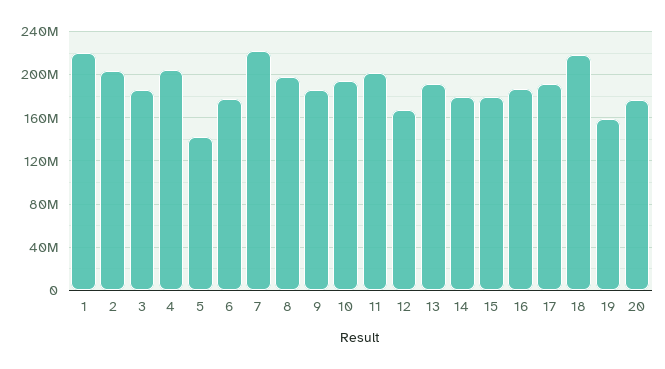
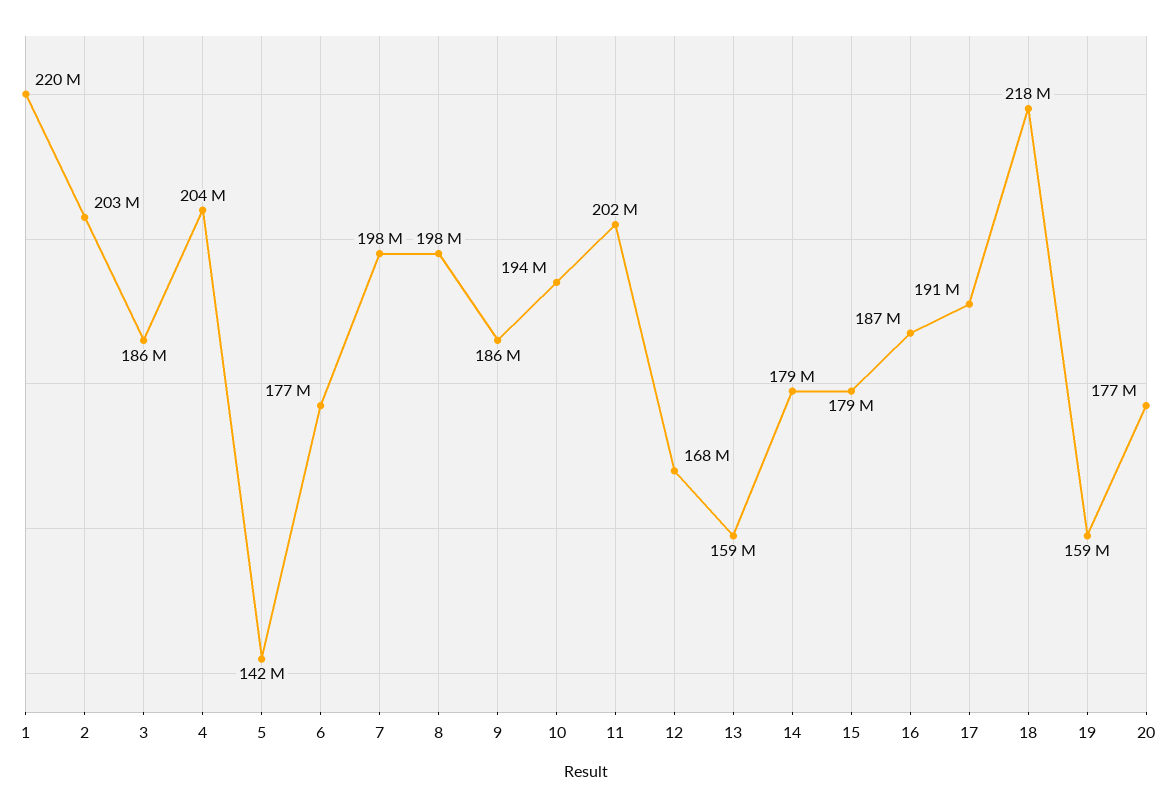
7: 220000000 -> 198000000
13: 190000000 -> 159000000

